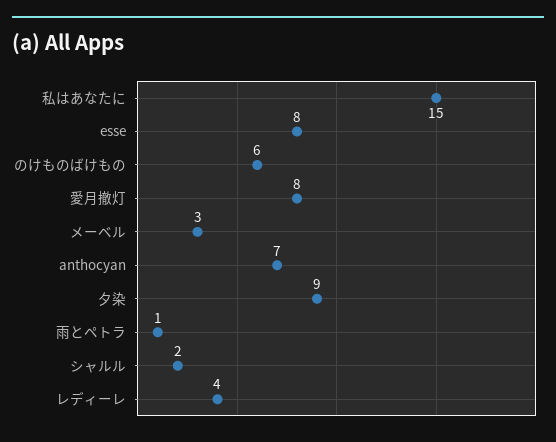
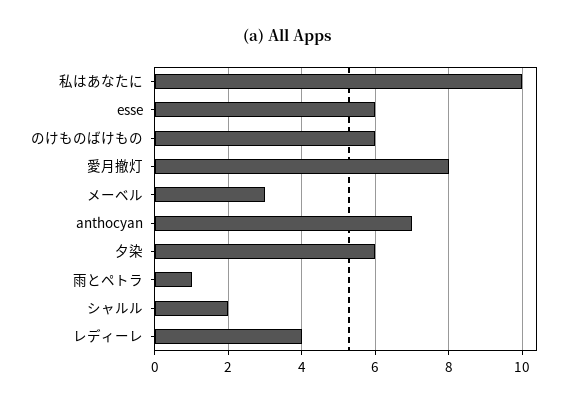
私はあなたに: 15 -> 10
esse: 8 -> 6
夕染: 9 -> 6

